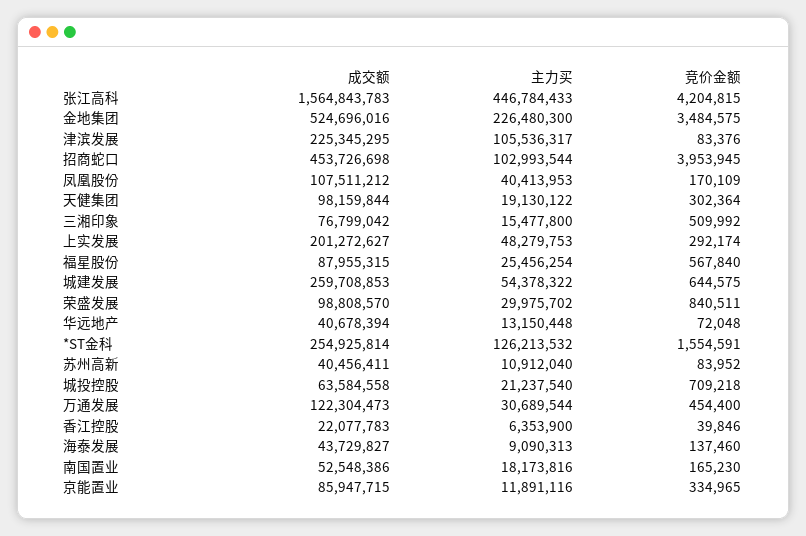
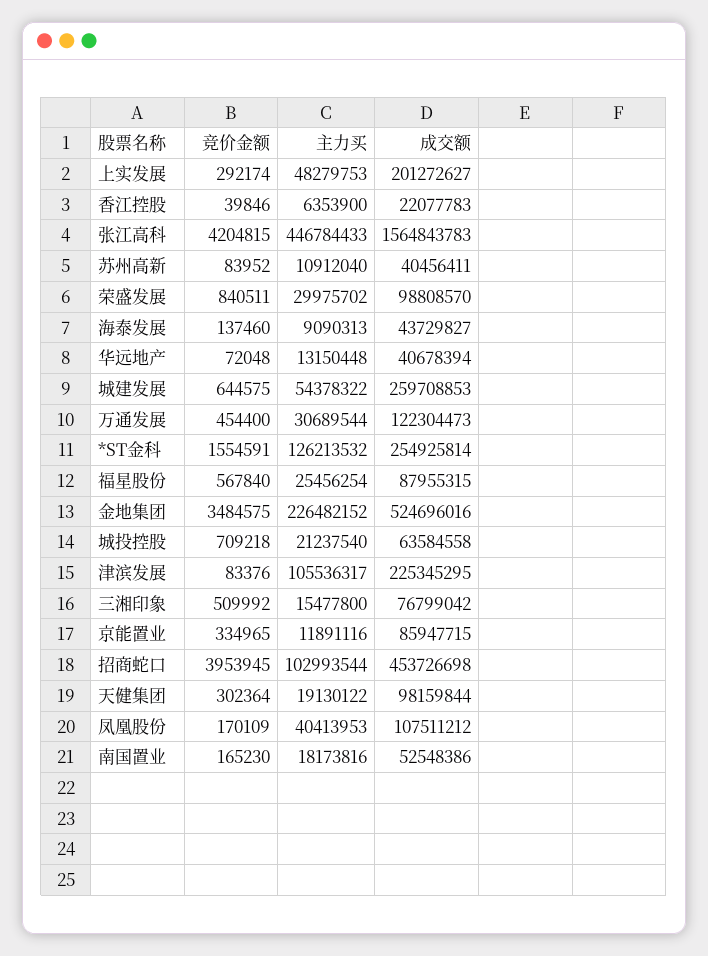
主力买, 金地集团: 226480300 -> 226482152

